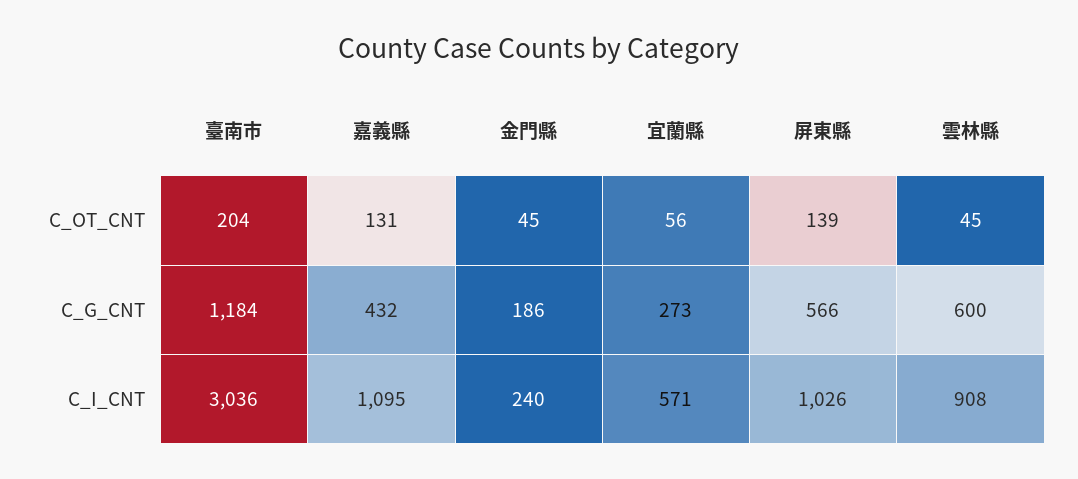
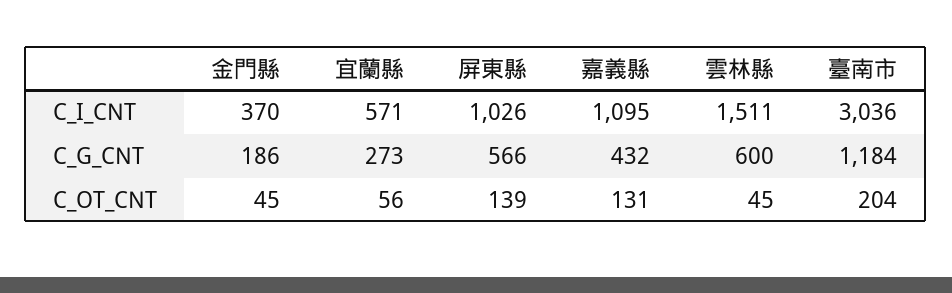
金門縣, C_I_CNT: 240 -> 370
雲林縣, C_I_CNT: 908 -> 1511

